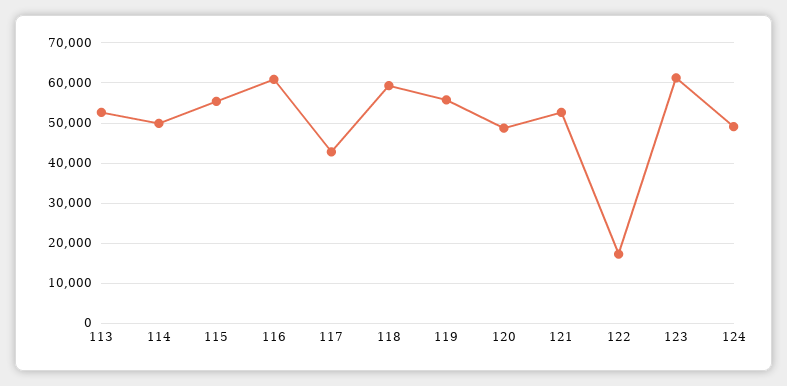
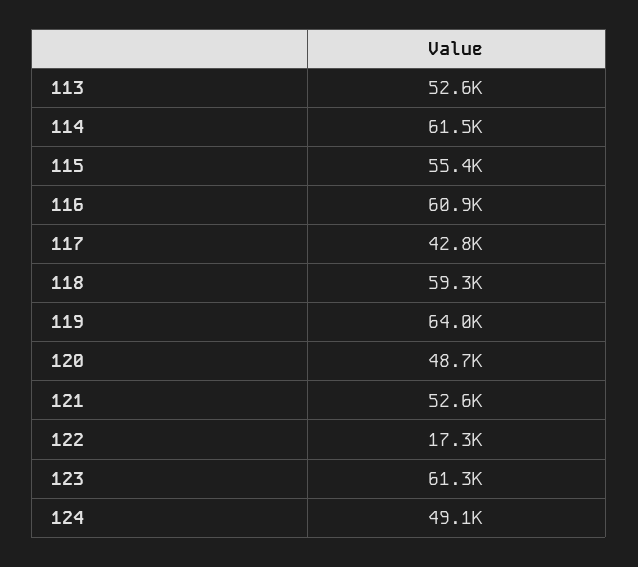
114: 50000 -> 61500
119: 56000 -> 64000

